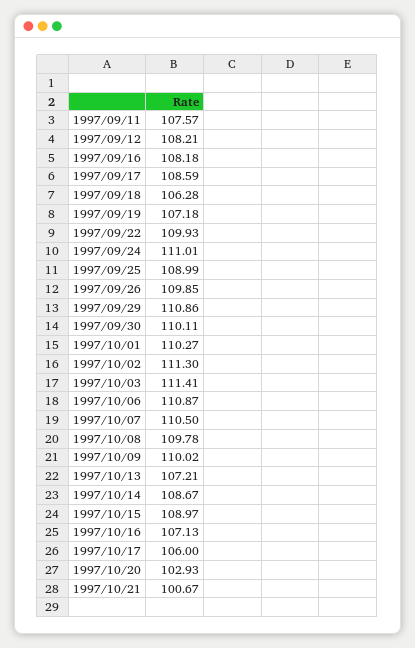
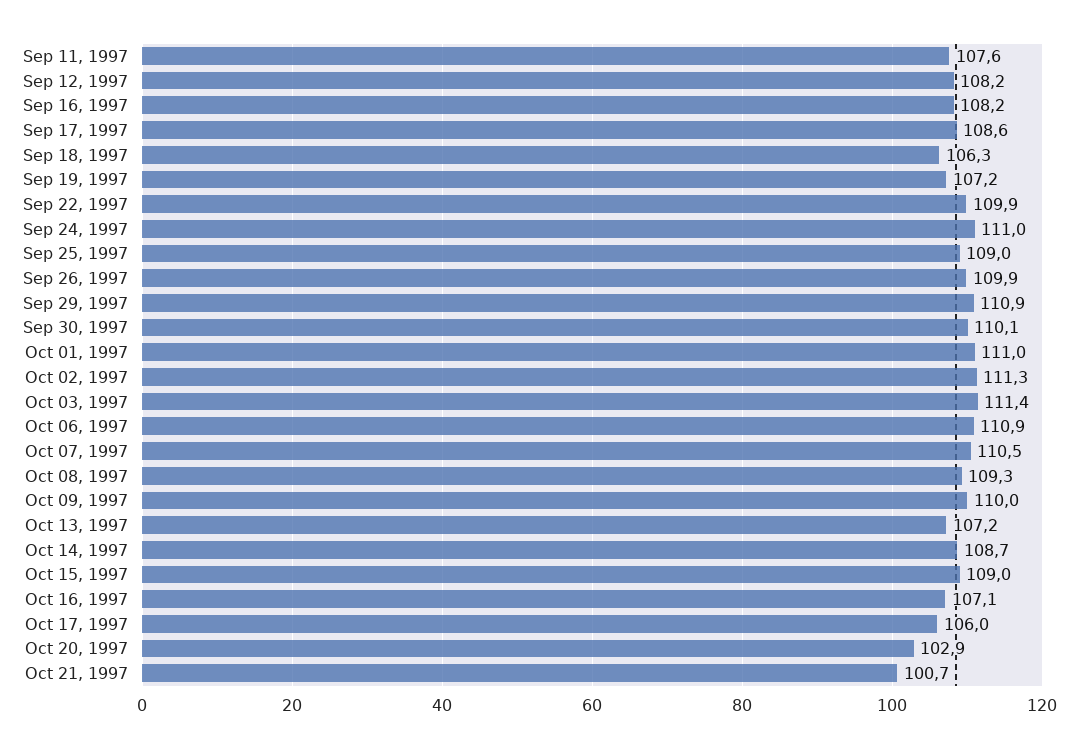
1997/10/01: 110.27 -> 111
1997/10/08: 109.78 -> 109.3

